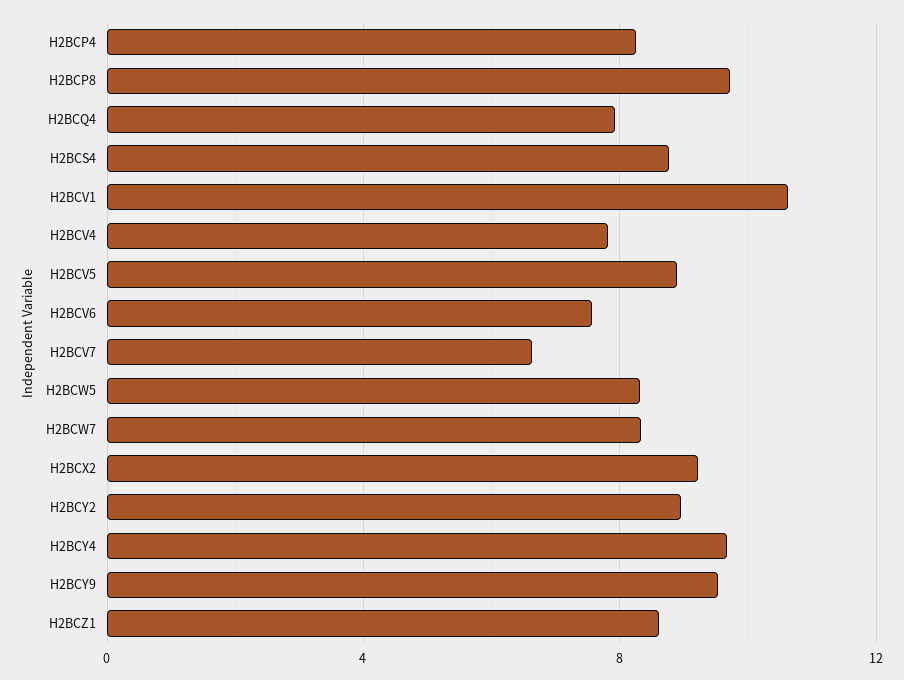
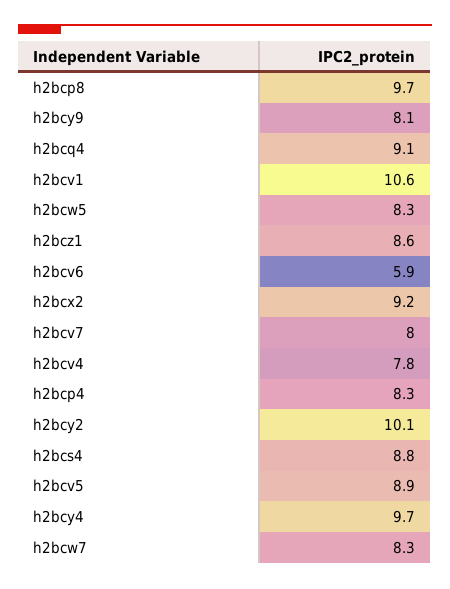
H2BCQ4: 8 -> 9.1
H2BCV6: 7.5 -> 5.9
H2BCV7: 6.5 -> 8
H2BCY2: 9 -> 10.1
H2BCY9: 9.5 -> 8.1

